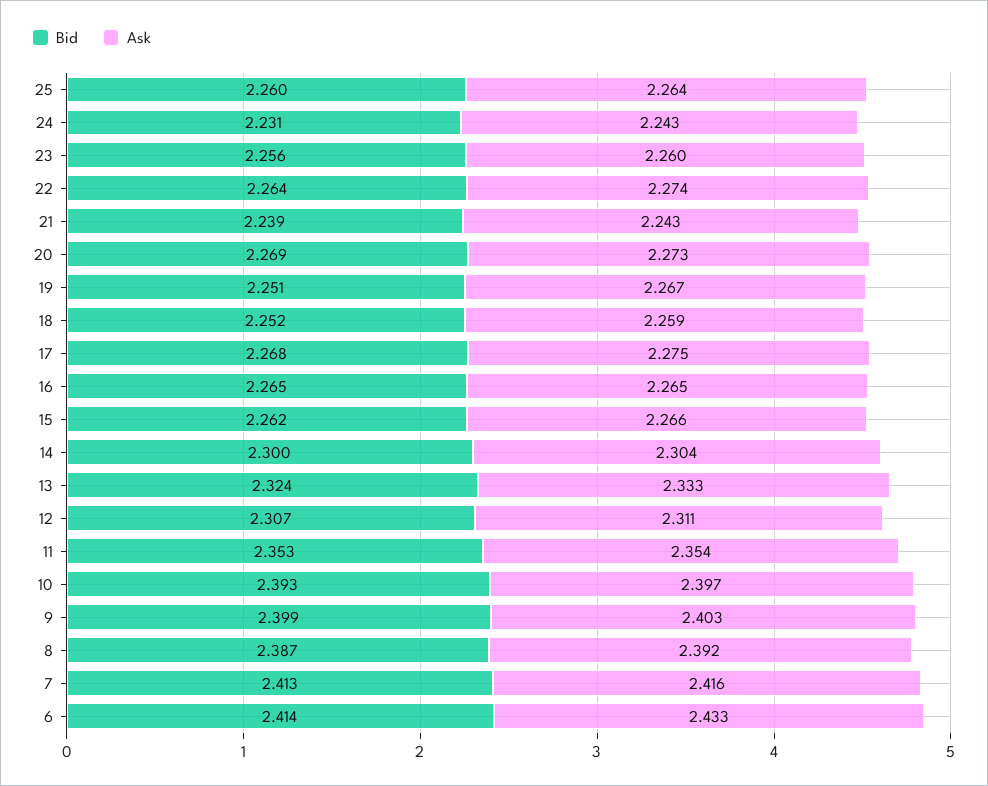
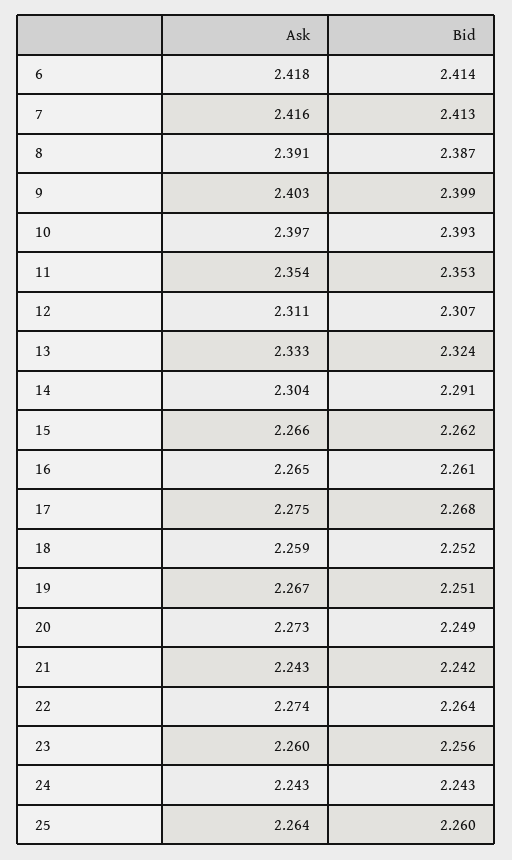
Bid, 24: 2.231 -> 2.243
Bid, 21: 2.239 -> 2.242
Bid, 20: 2.269 -> 2.249
Bid, 16: 2.265 -> 2.261
Bid, 14: 2.3 -> 2.291
Ask, 8: 2.392 -> 2.391
Ask, 6: 2.433 -> 2.418

